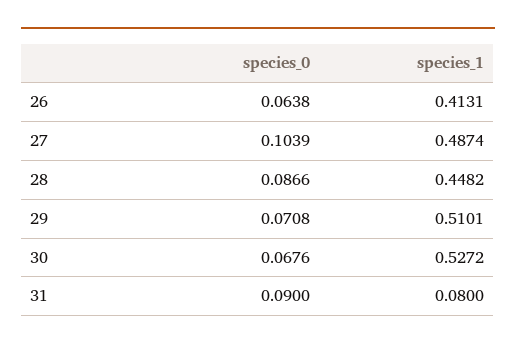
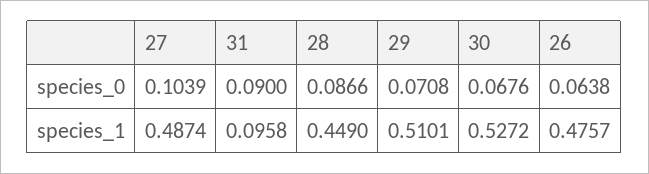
species_1, 26: 0.4131 -> 0.4757
species_1, 28: 0.4482 -> 0.449
species_1, 31: 0.08 -> 0.0958

